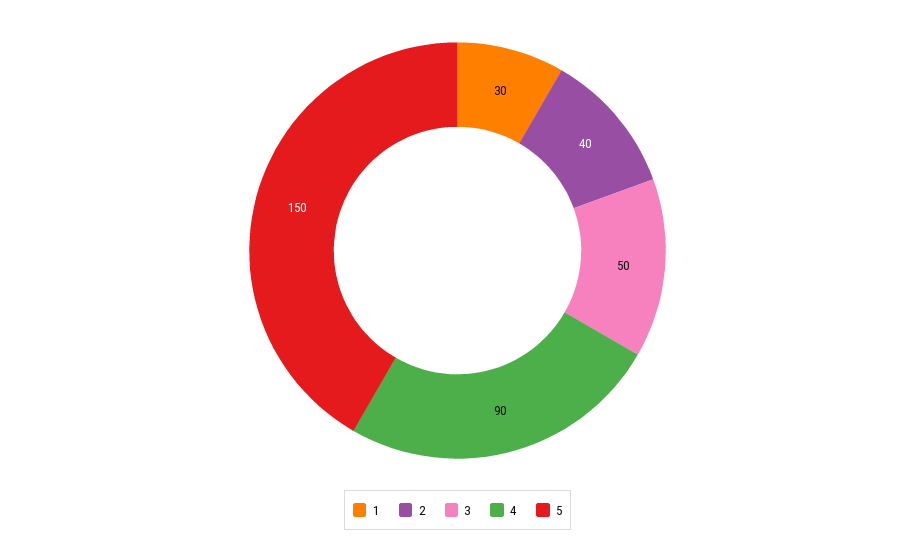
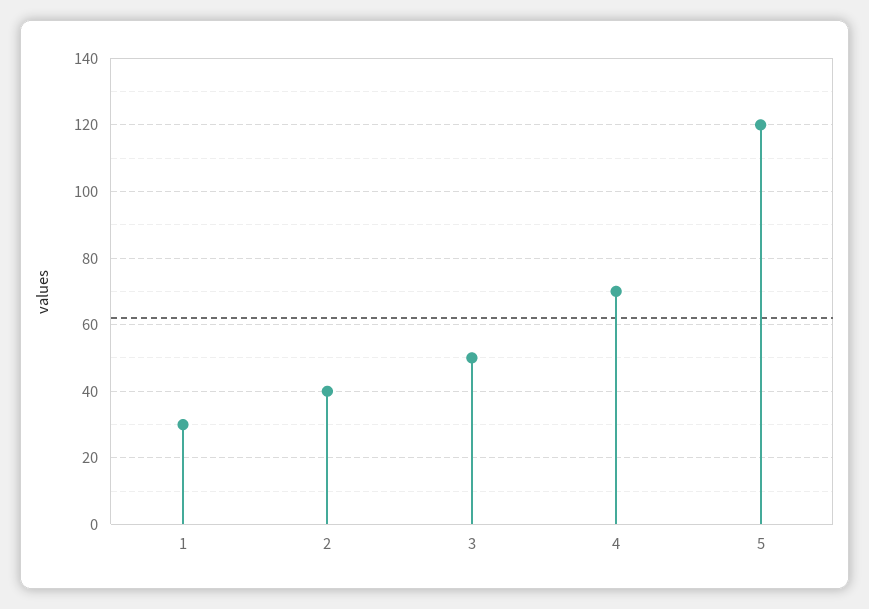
4: 90 -> 70
5: 150 -> 120

